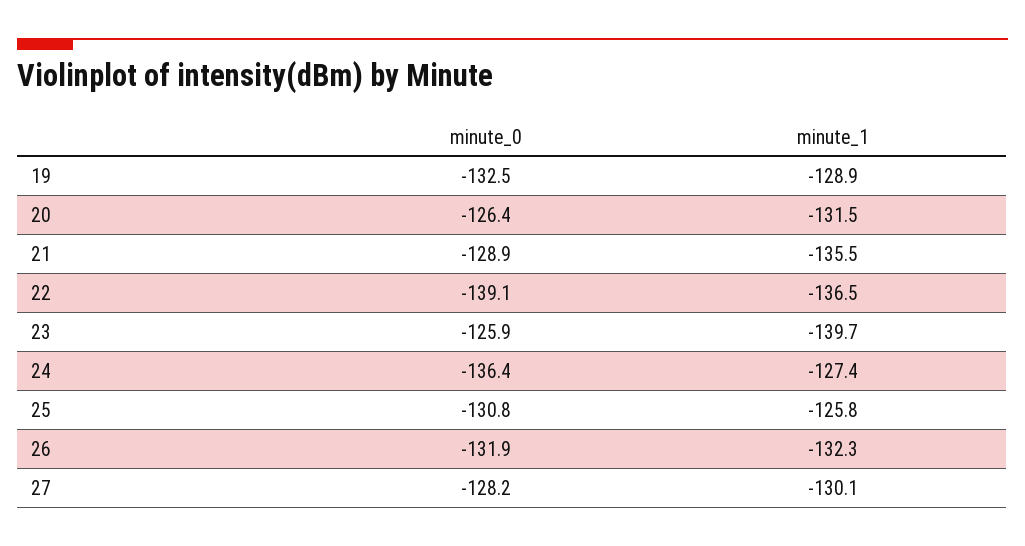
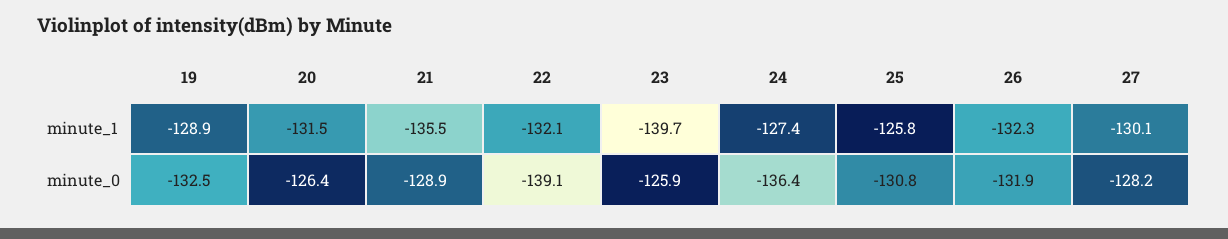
minute_1, 22: -136.5 -> -132.1

